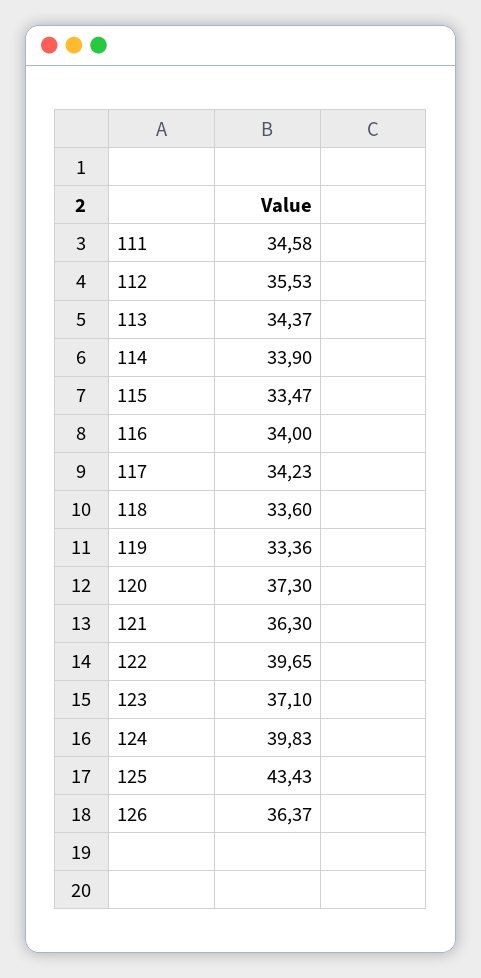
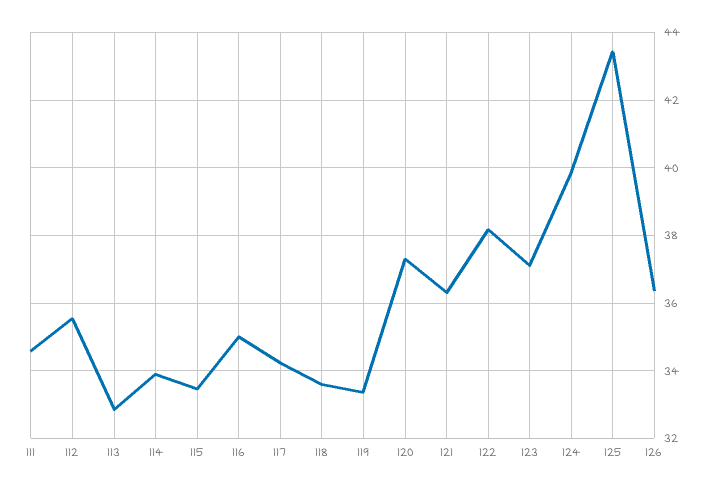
113: 34.37 -> 32.8
116: 34 -> 35
122: 39.65 -> 38.2

